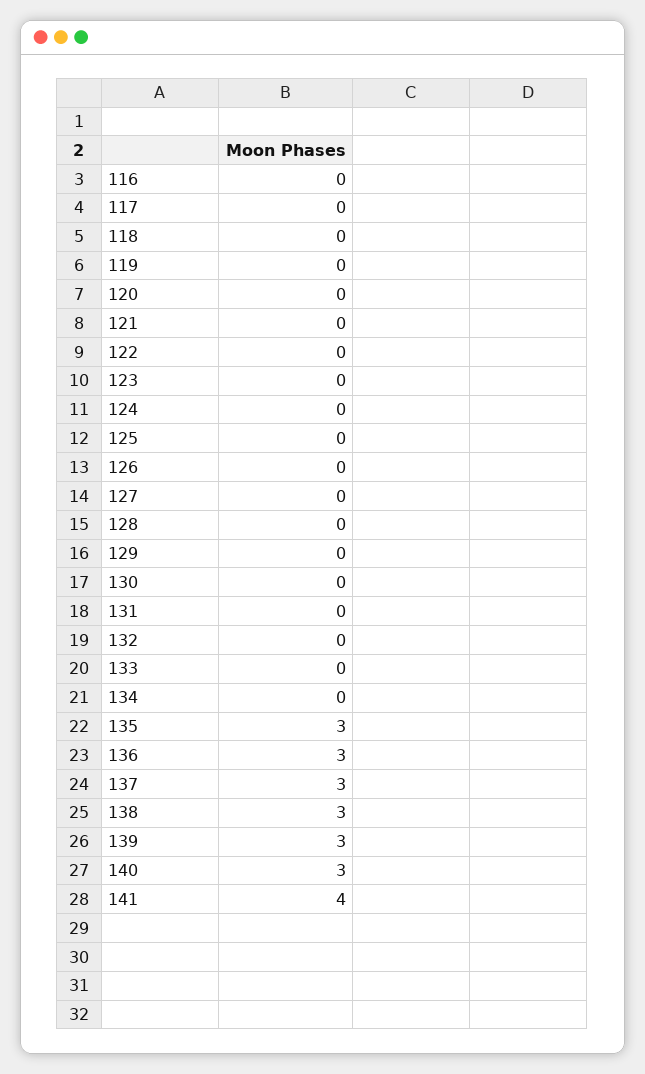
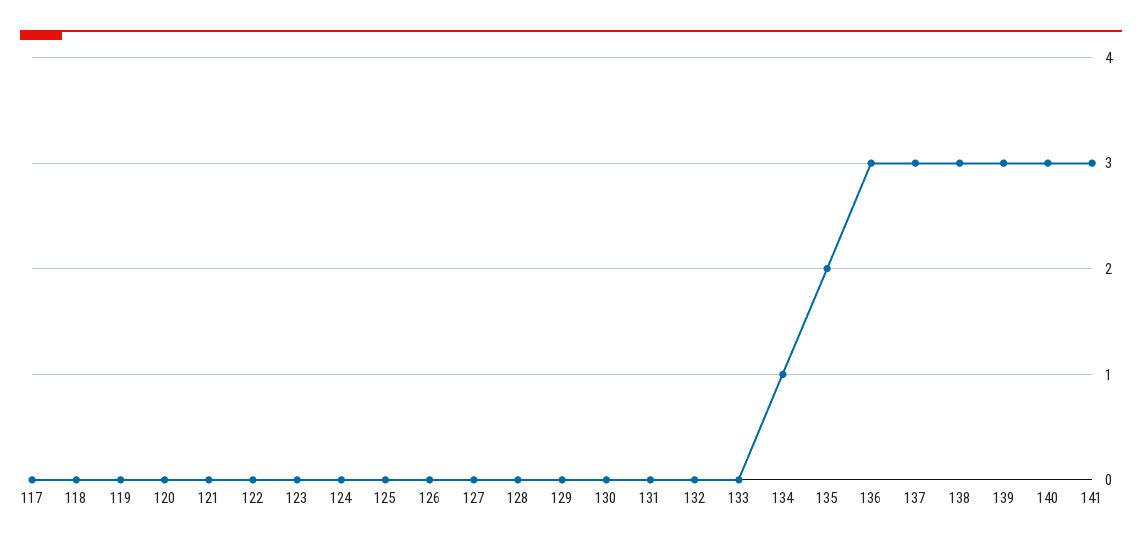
116: 0 -> none
134: 0 -> 1
135: 3 -> 2
141: 4 -> 3

